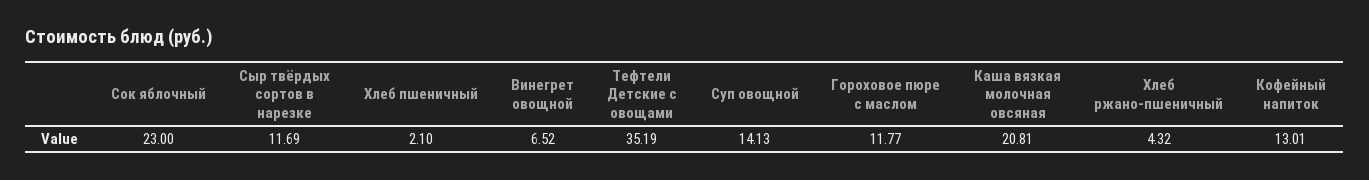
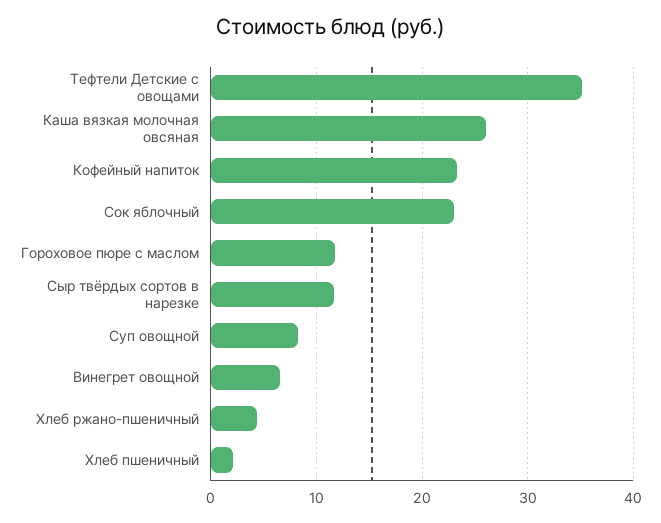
Суп овощной: 14.13 -> 8
Каша вязкая молочная овсяная: 20.81 -> 26
Кофейный напиток: 13.01 -> 23

